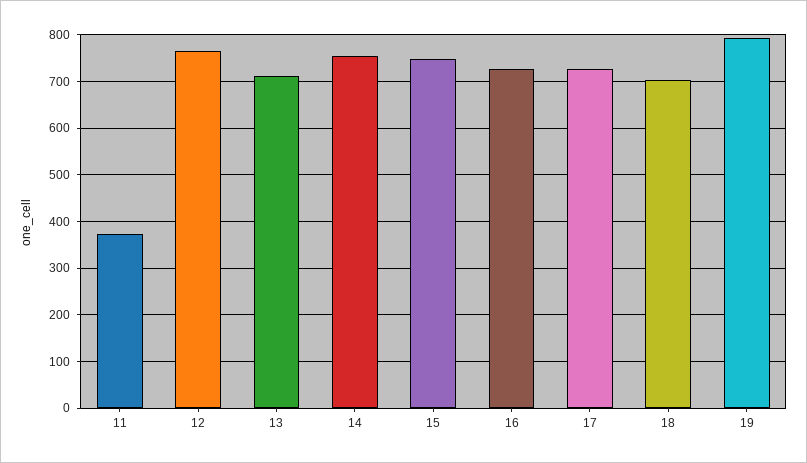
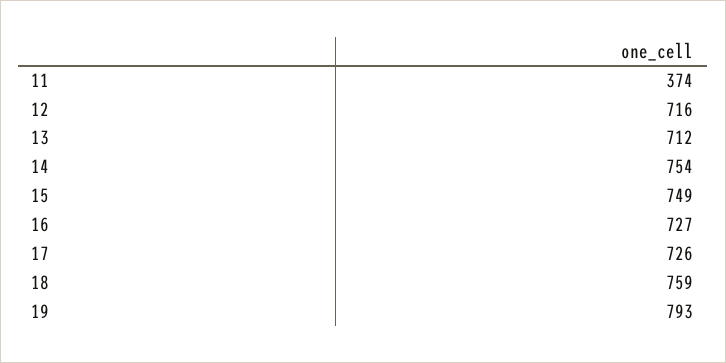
12: 760 -> 716
18: 700 -> 759

